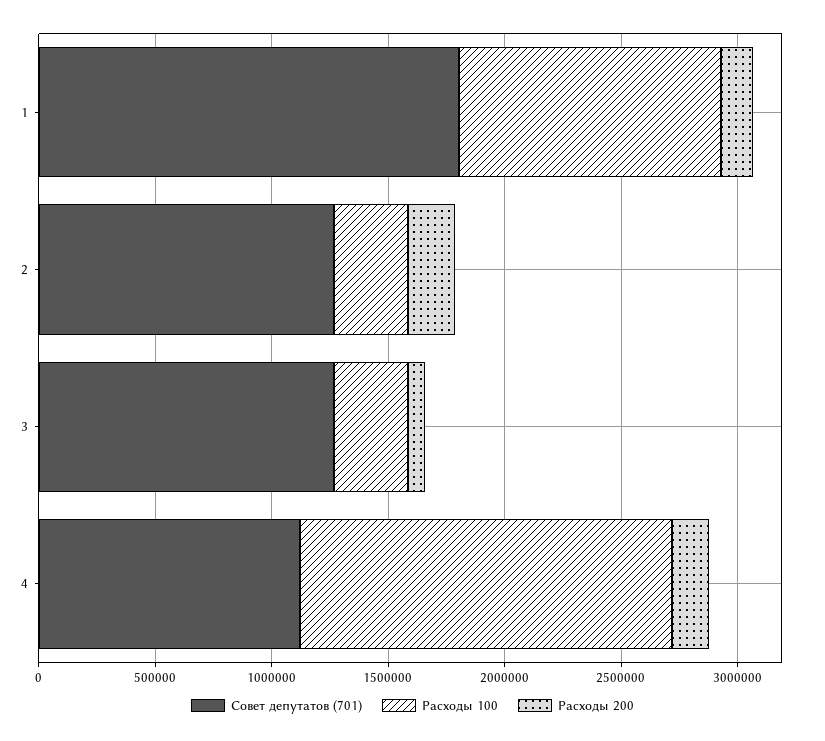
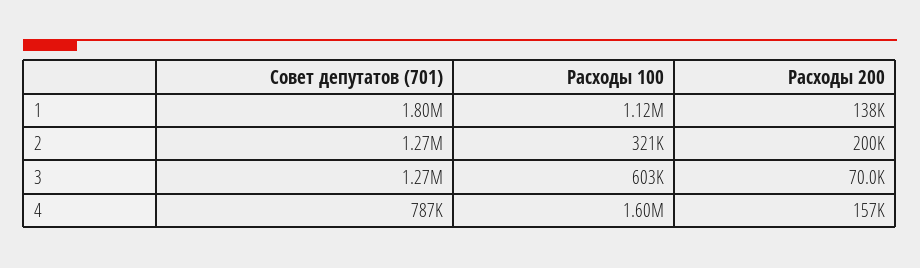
Расходы 100, 3: 300000 -> 603000
Совет депутатов (701), 4: 1100000 -> 787000

